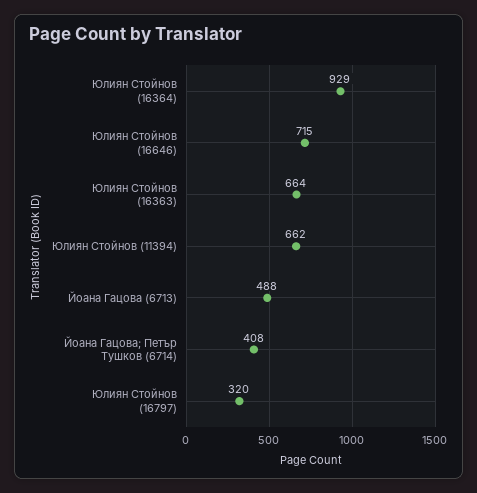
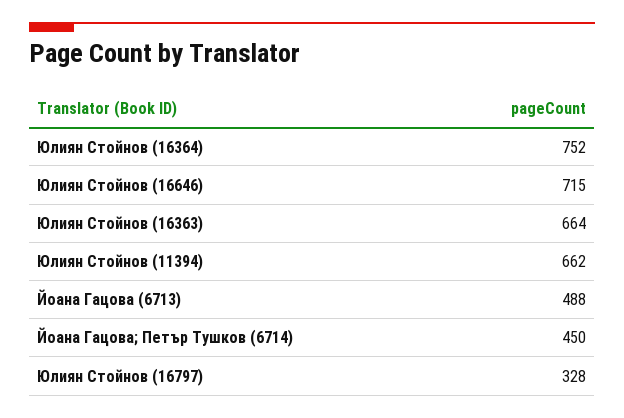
Юлиян Стойнов (16364): 929 -> 752
Йоана Гацова; Петър Тушков (6714): 408 -> 450
Юлиян Стойнов (16797): 320 -> 328

